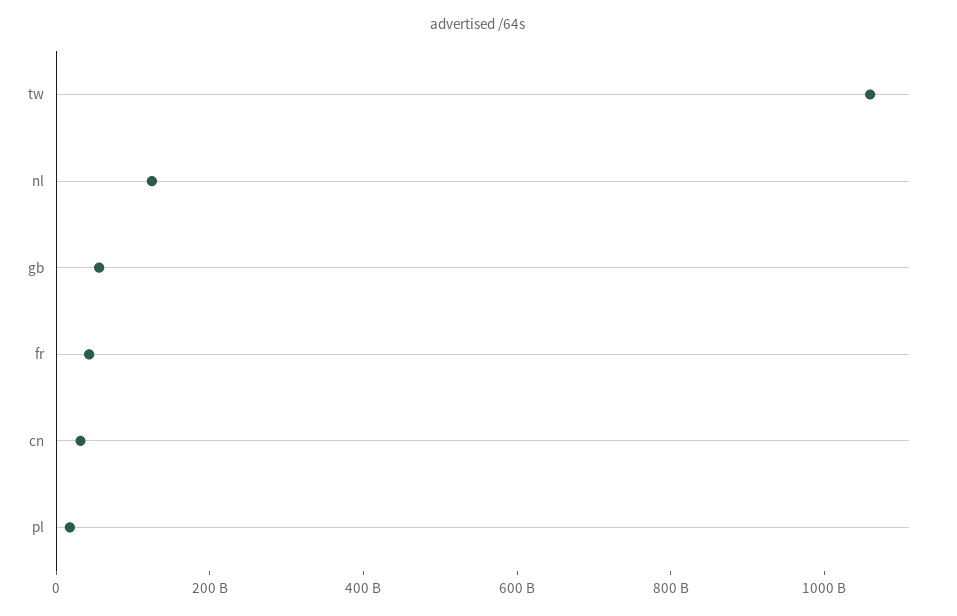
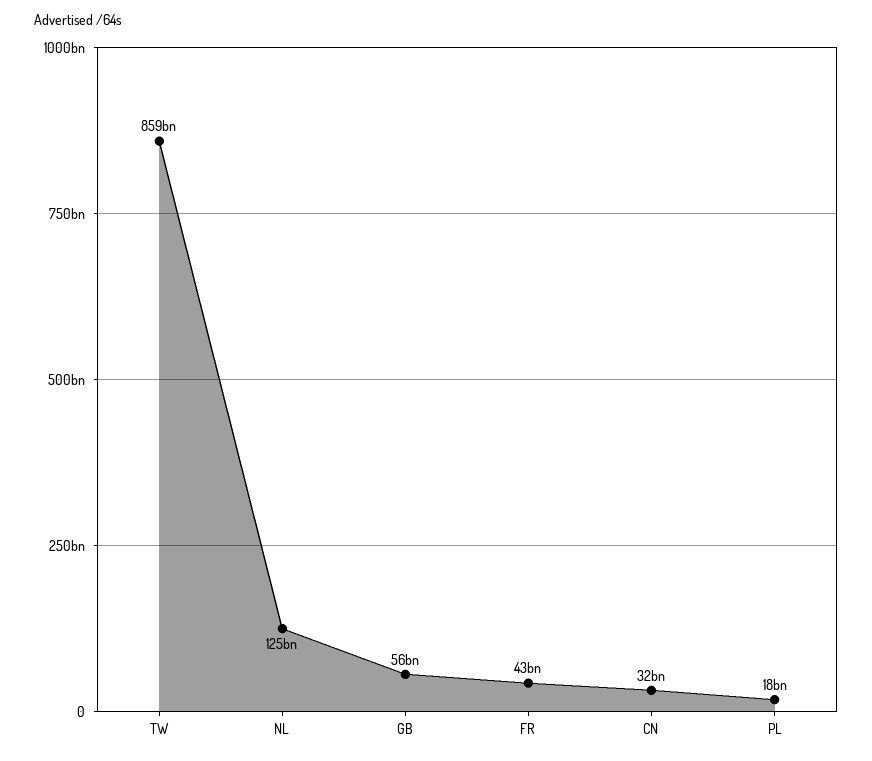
tw: 1050000000000 -> 859000000000

